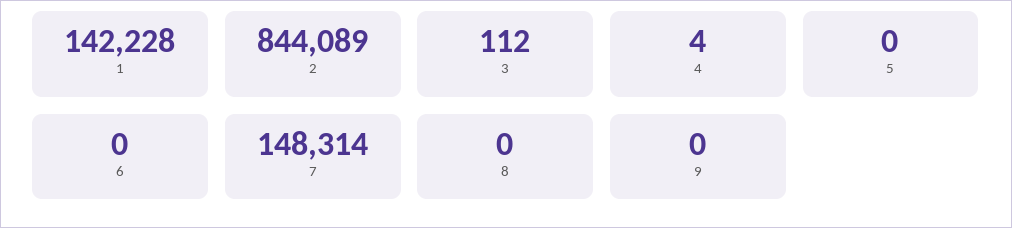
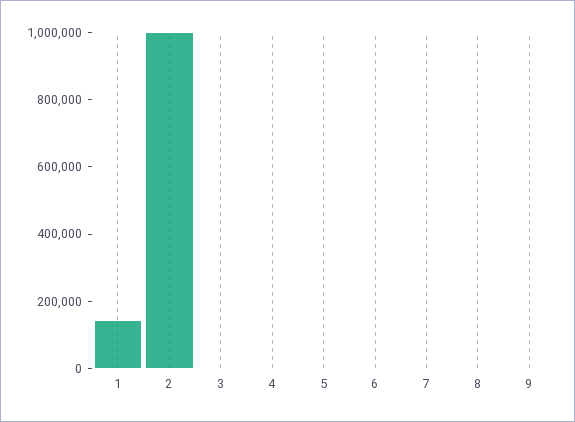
2: 844089 -> 1000000
7: 148314 -> 0

